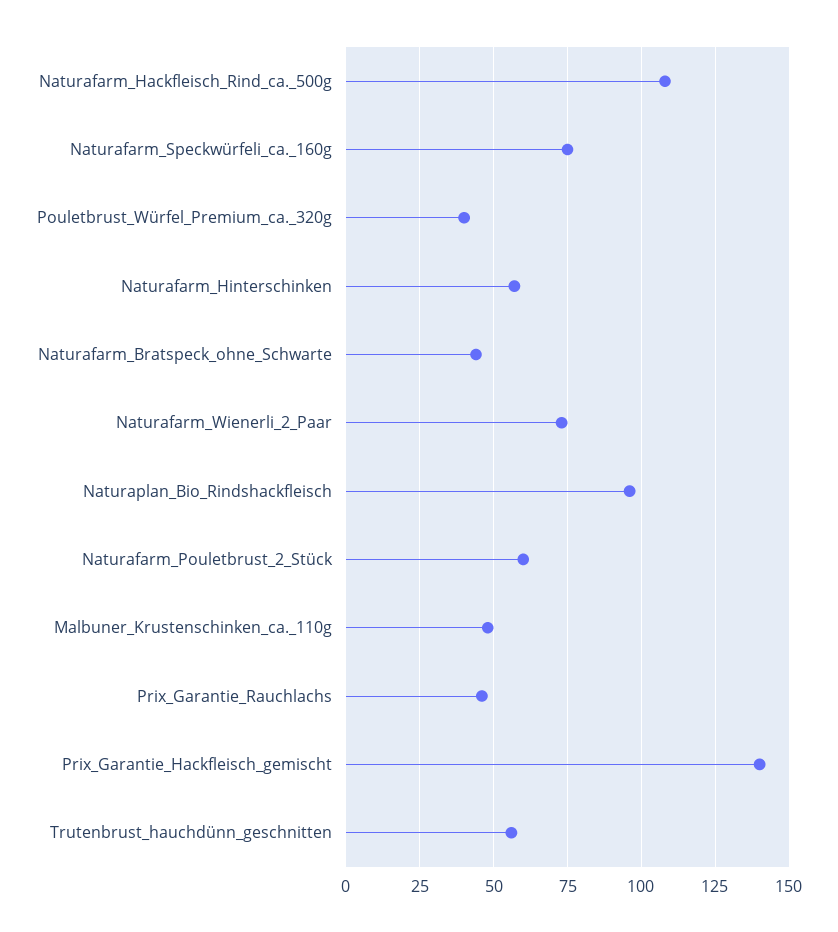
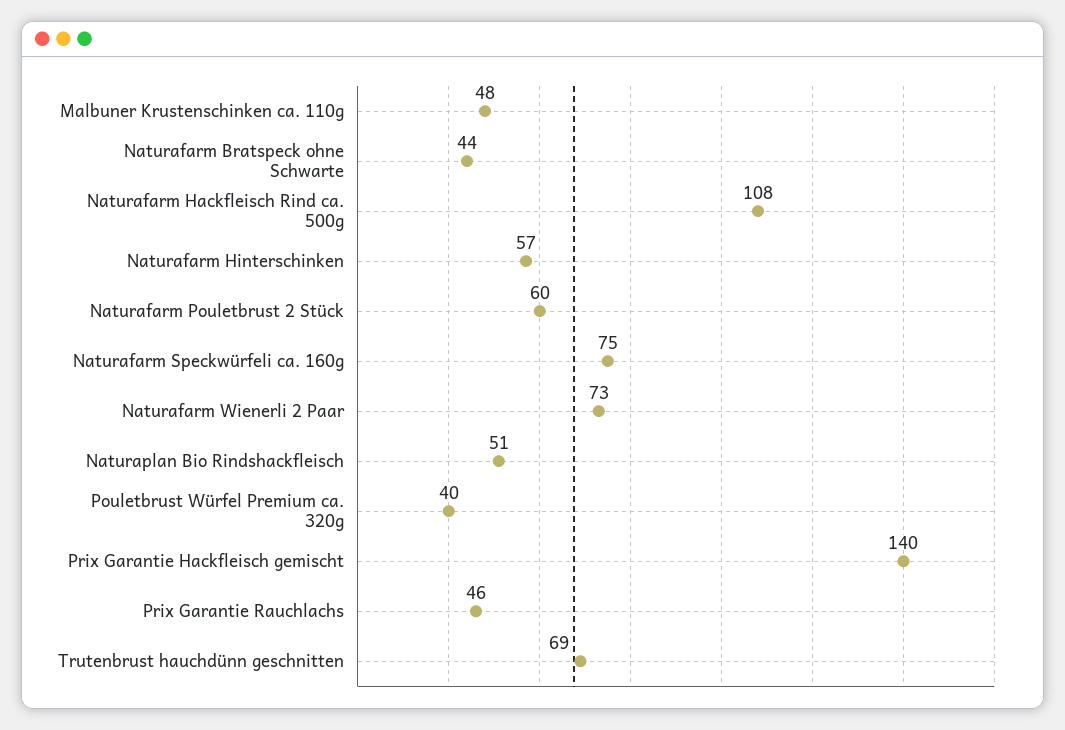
Naturaplan_Bio_Rindshackfleisch: 95 -> 51
Trutenbrust_hauchdünn_geschnitten: 55 -> 69

